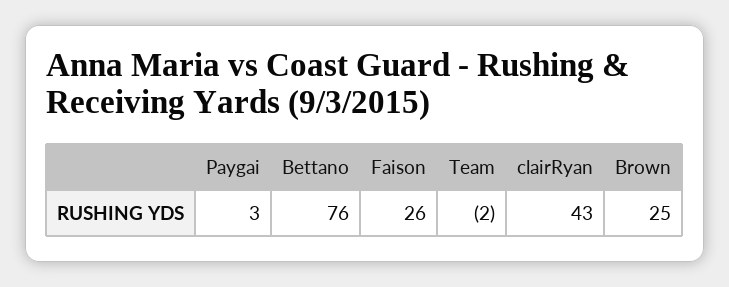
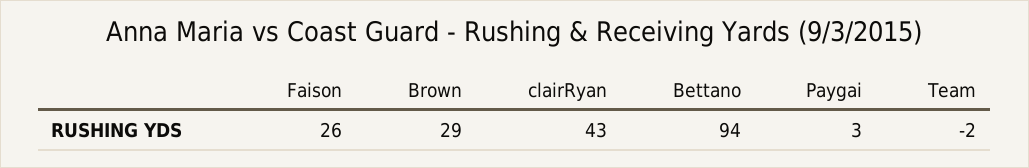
Bettano: 76 -> 94
Brown: 25 -> 29

